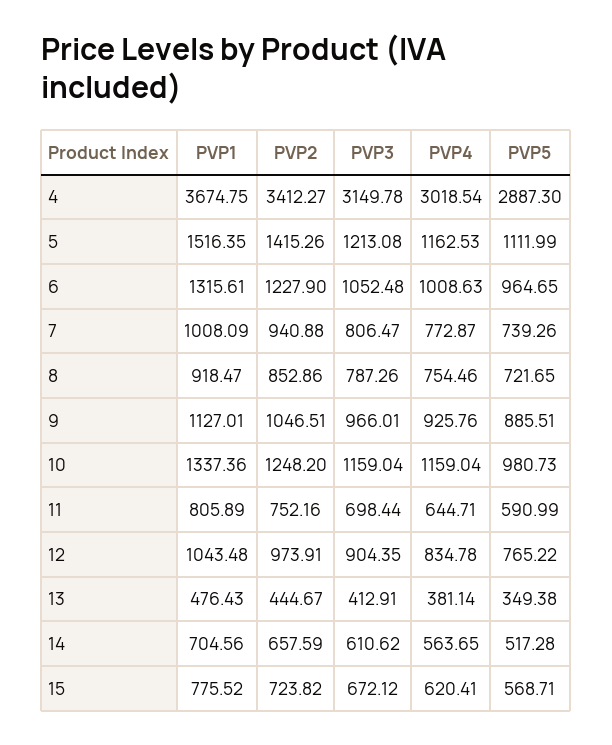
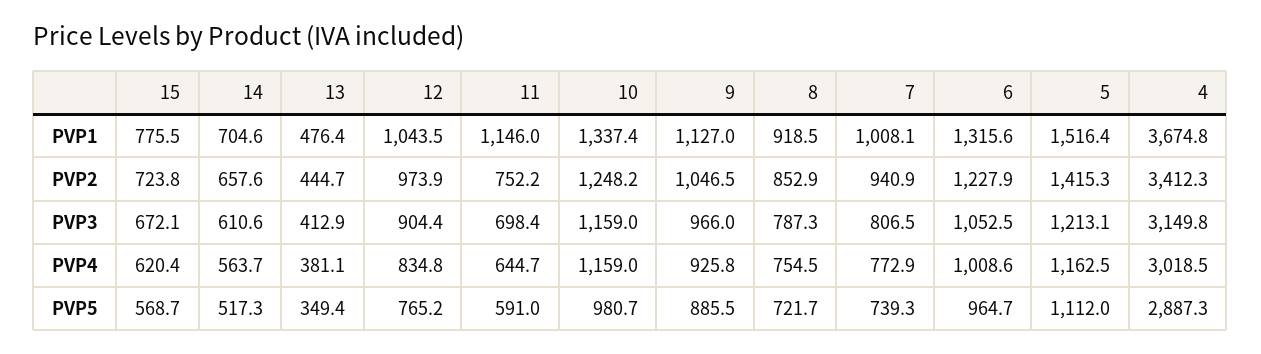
PVP1, 11: 805.89 -> 1146

